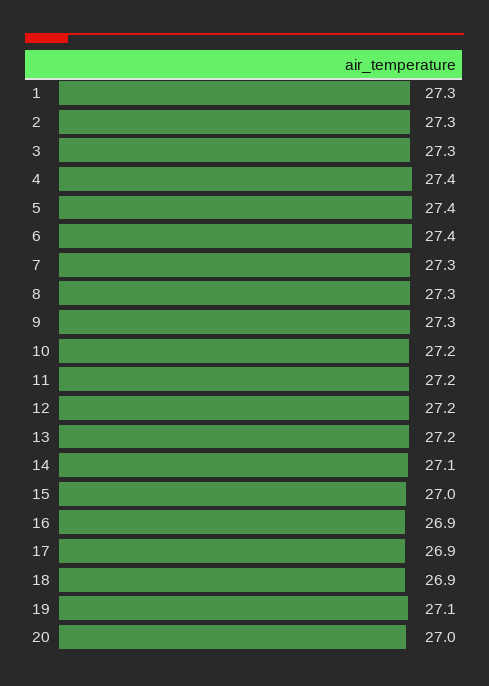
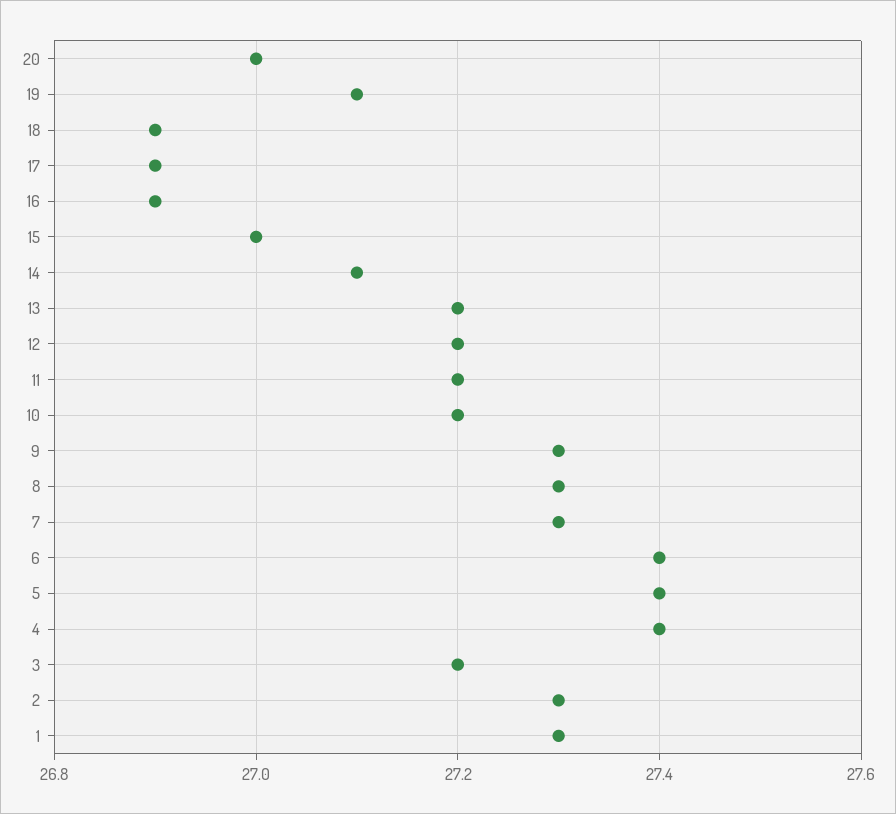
3: 27.3 -> 27.2

